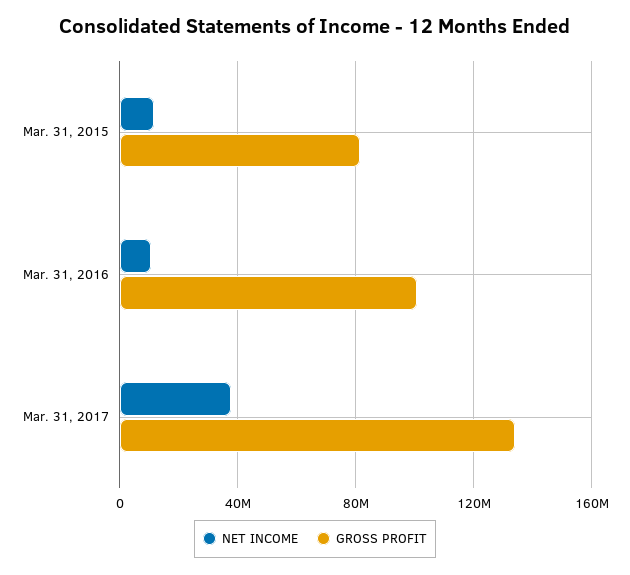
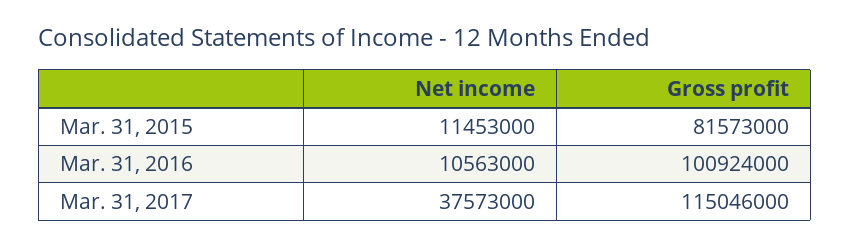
GROSS PROFIT, Mar. 31, 2017: 135000000 -> 115046000

